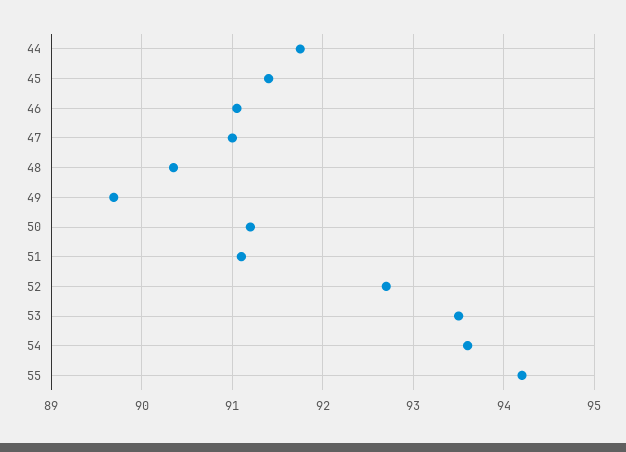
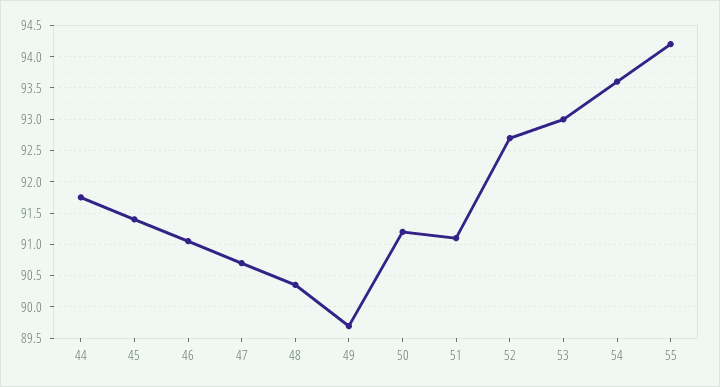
47: 91 -> 90.7
53: 93.5 -> 93

